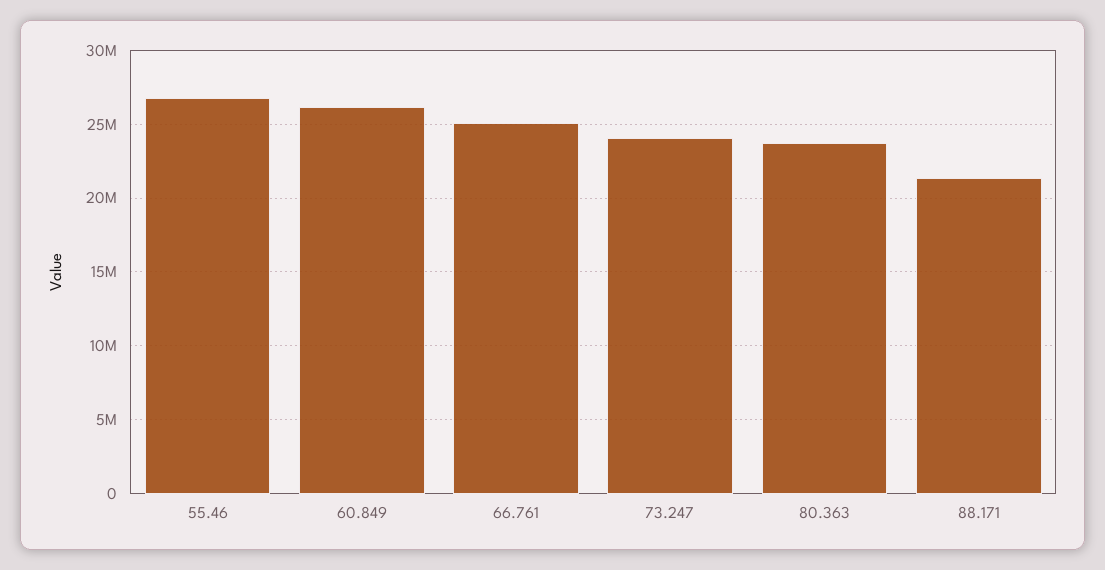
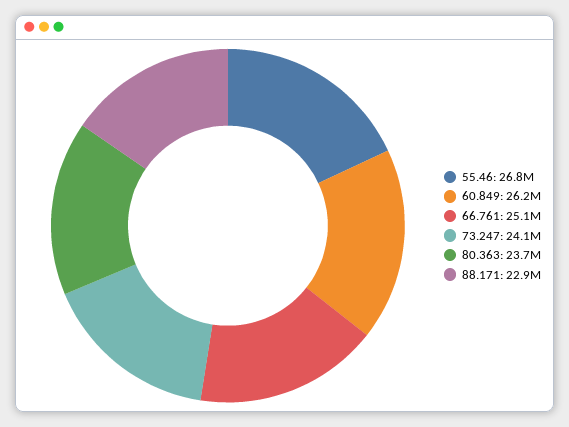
88.171: 21500000 -> 22900000

